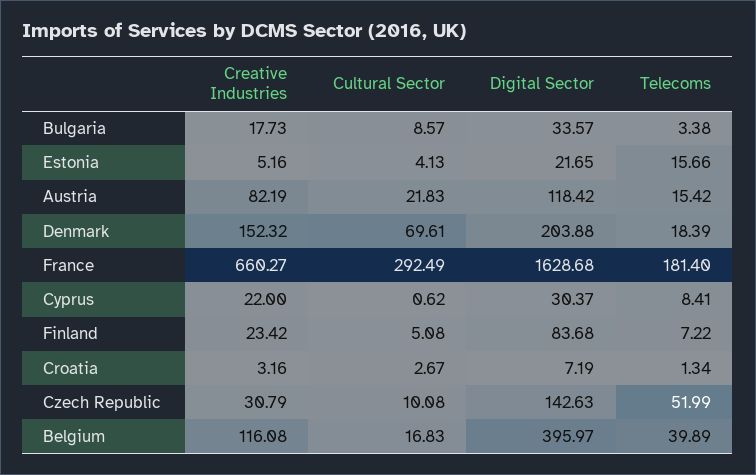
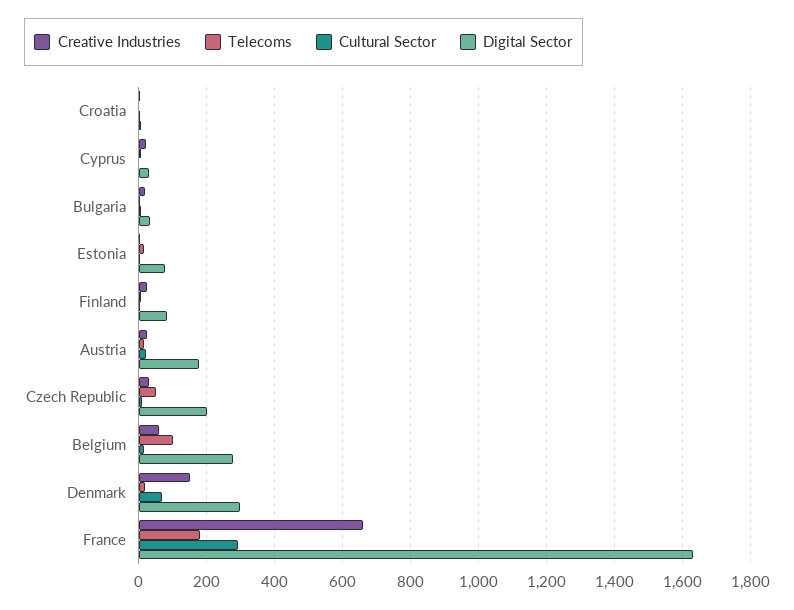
Digital Sector, Estonia: 21.65 -> 80
Creative Industries, Austria: 82.19 -> 20
Digital Sector, Austria: 118.42 -> 180
Digital Sector, Denmark: 203.88 -> 300
Digital Sector, Czech Republic: 142.63 -> 200
Creative Industries, Belgium: 116.08 -> 60
Digital Sector, Belgium: 395.97 -> 280
Telecoms, Belgium: 39.89 -> 100

